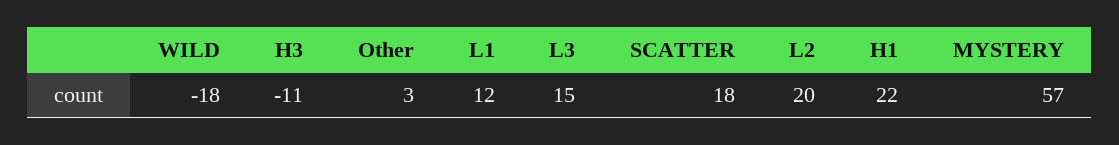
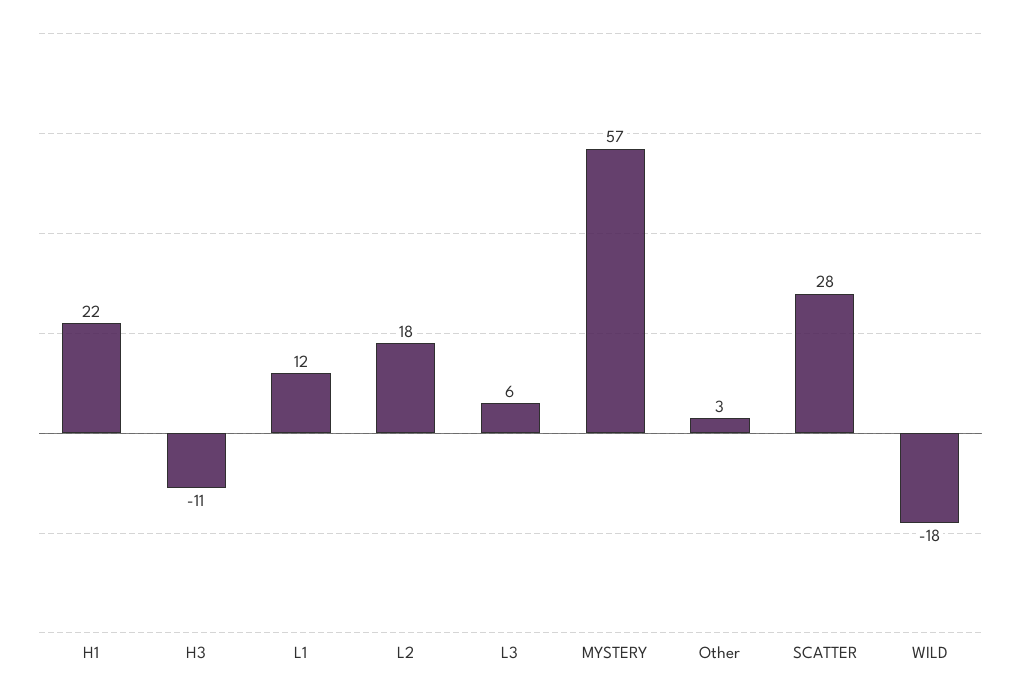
L3: 15 -> 6
SCATTER: 18 -> 28
L2: 20 -> 18

